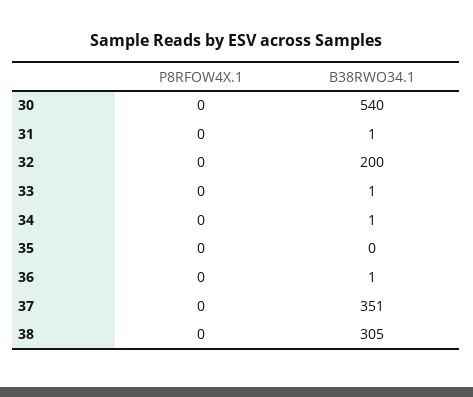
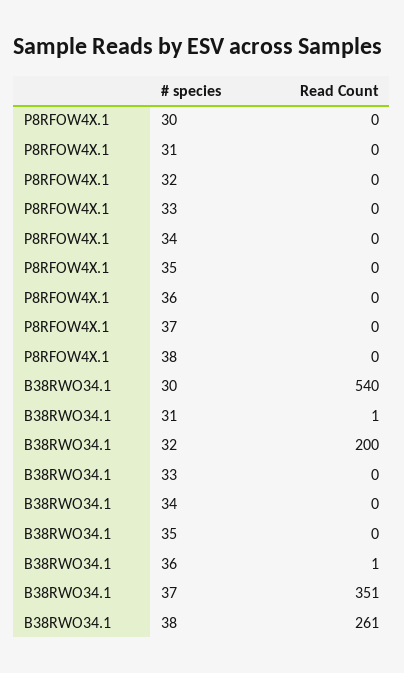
B38RWO34.1, 33: 1 -> 0
B38RWO34.1, 34: 1 -> 0
B38RWO34.1, 38: 305 -> 261

